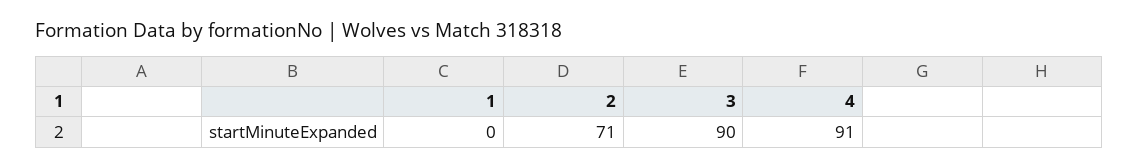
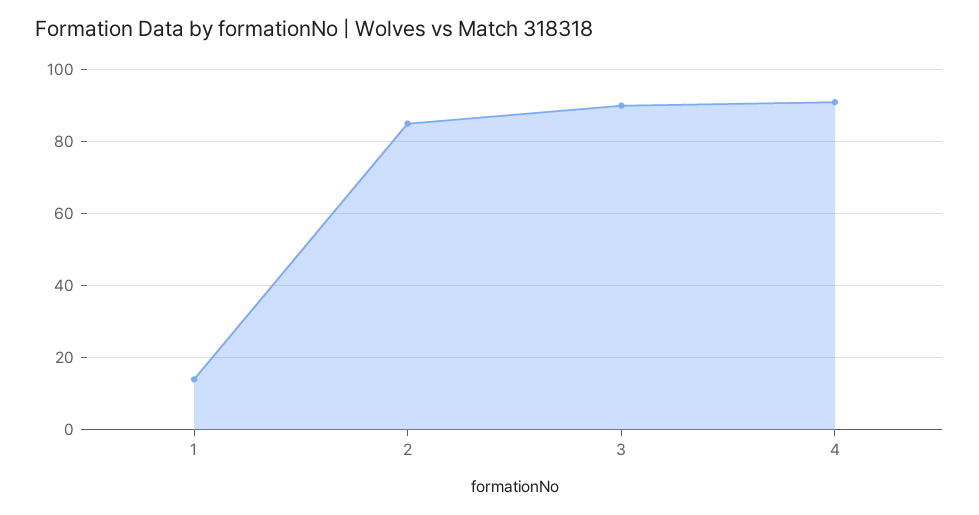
1: 0 -> 15
2: 71 -> 85

